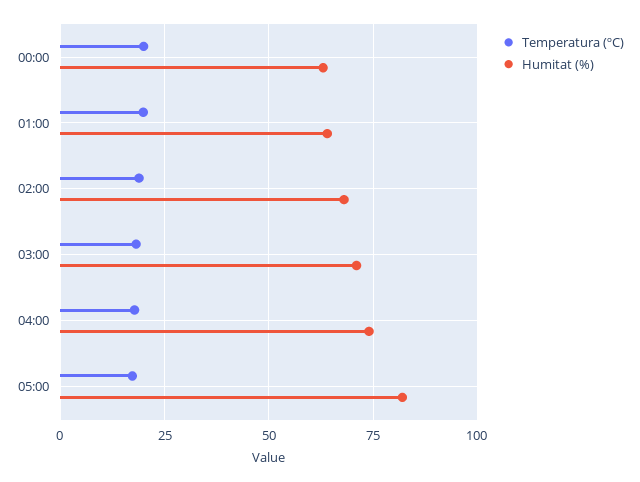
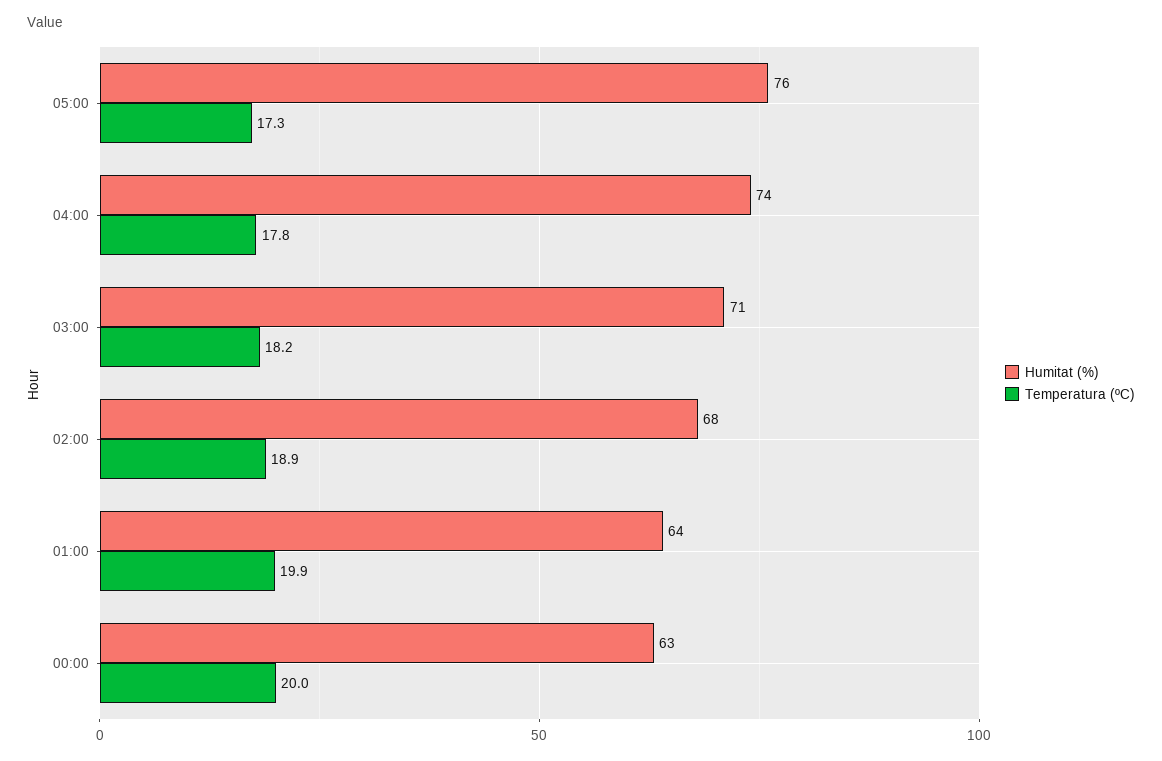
Humitat (%), 05:00: 82.5 -> 76

